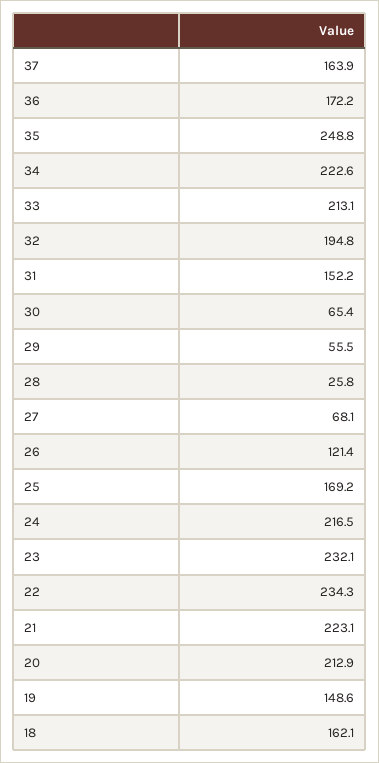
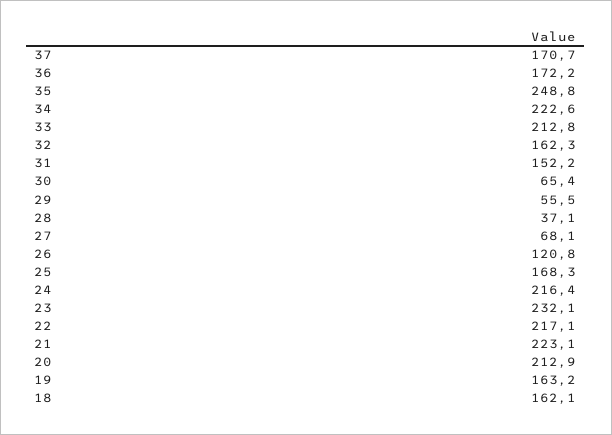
37: 163.9 -> 170.7
33: 213.1 -> 212.8
32: 194.8 -> 162.3
28: 25.8 -> 37.1
26: 121.4 -> 120.8
25: 169.2 -> 168.3
24: 216.5 -> 216.4
22: 234.3 -> 217.1
19: 148.6 -> 163.2

